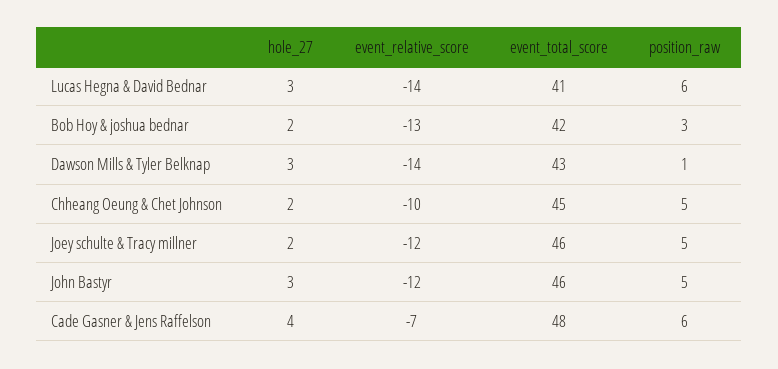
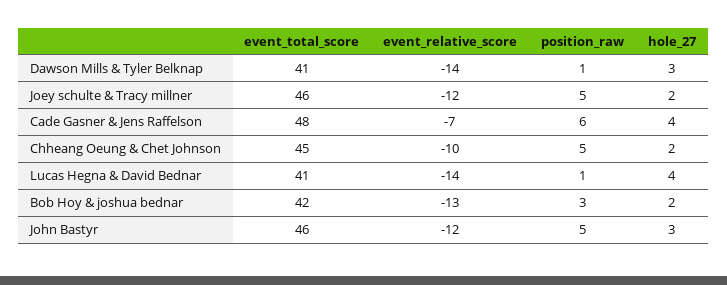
hole_27, Lucas Hegna & David Bednar: 3 -> 4
position_raw, Lucas Hegna & David Bednar: 6 -> 1
event_total_score, Dawson Mills & Tyler Belknap: 43 -> 41

